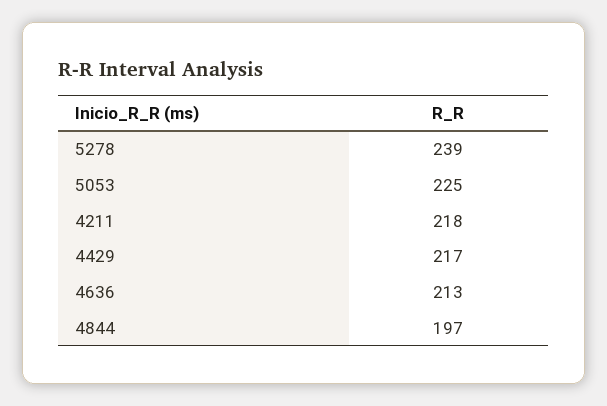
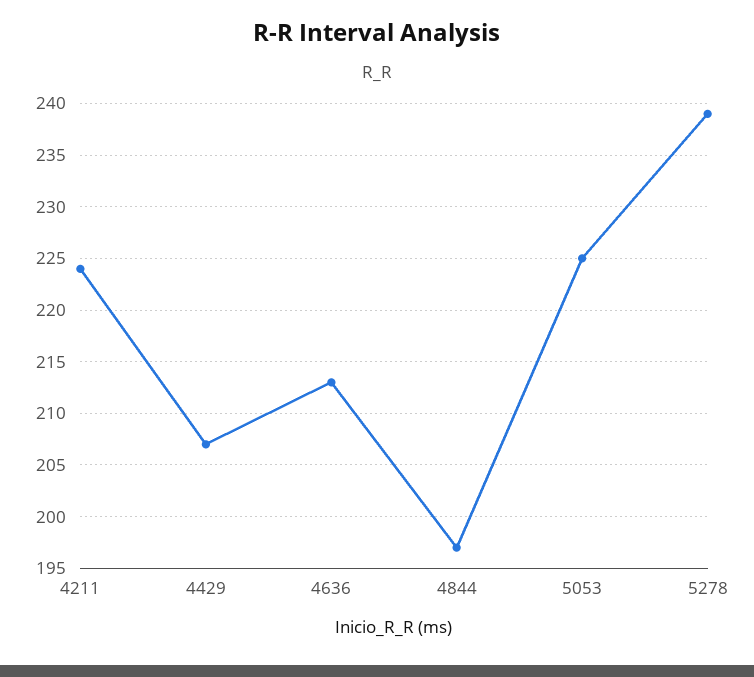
4211: 218 -> 224
4429: 217 -> 207

